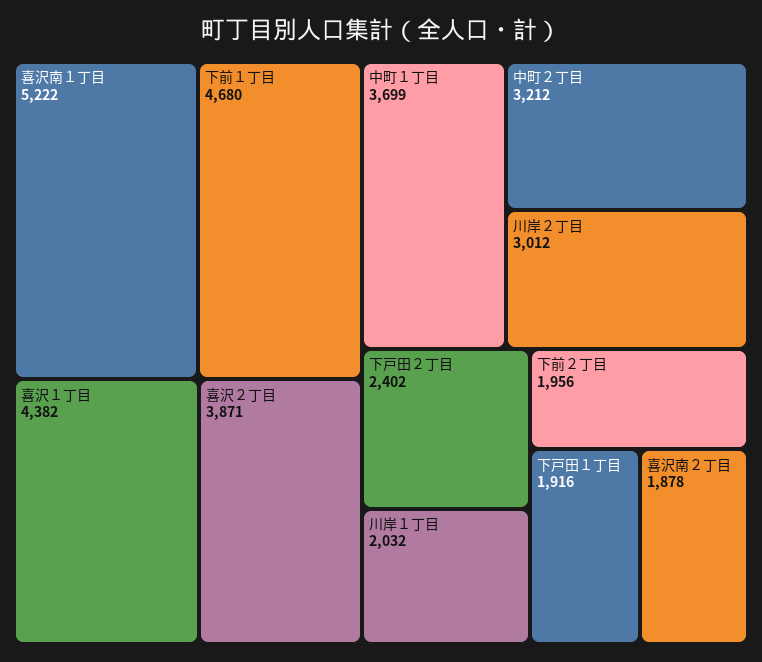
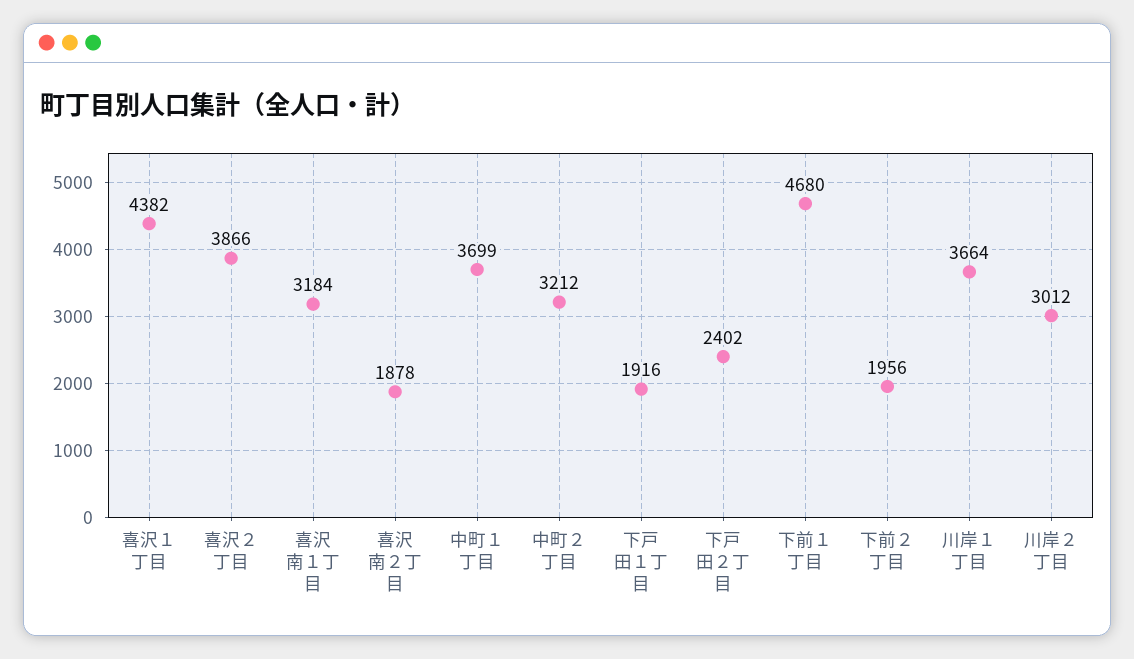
喜沢南１丁目: 5222 -> 3184
喜沢２丁目: 3871 -> 3866
川岸１丁目: 2032 -> 3664

